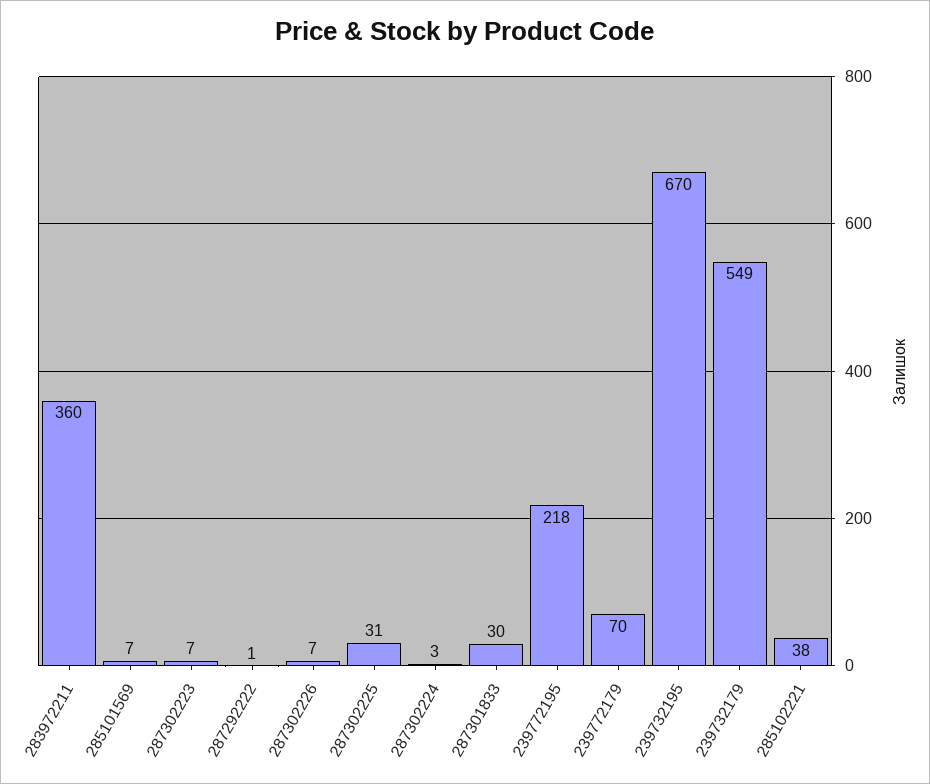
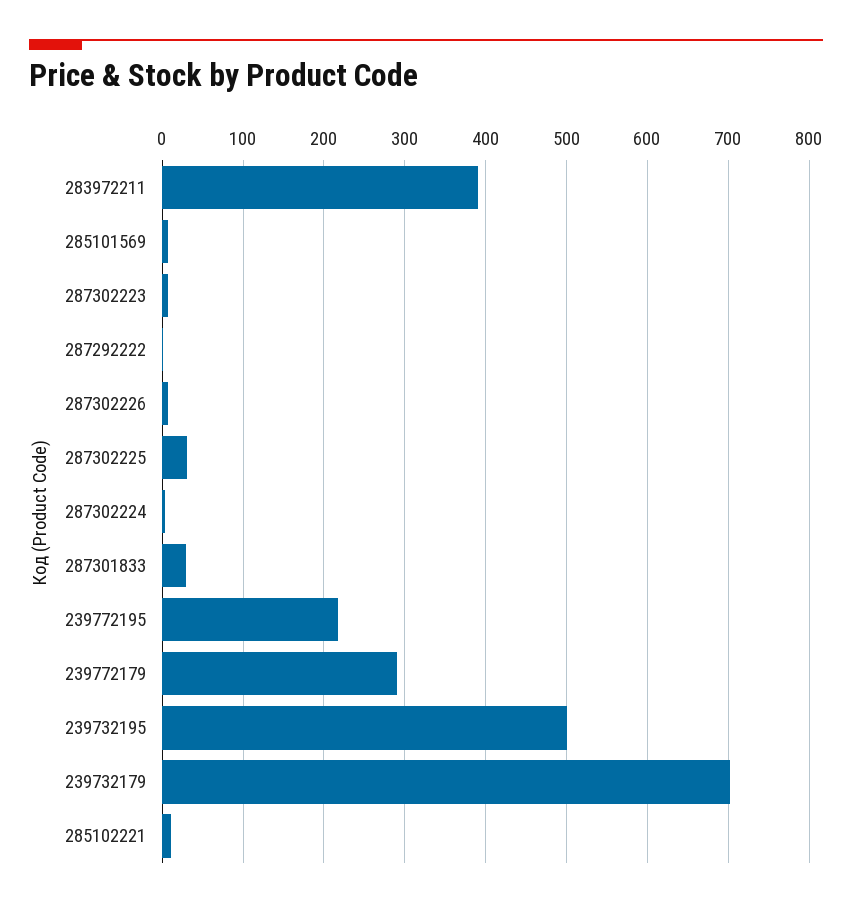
283972211: 360 -> 390
239772179: 70 -> 290
239732195: 670 -> 500
239732179: 549 -> 700
285102221: 38 -> 10

